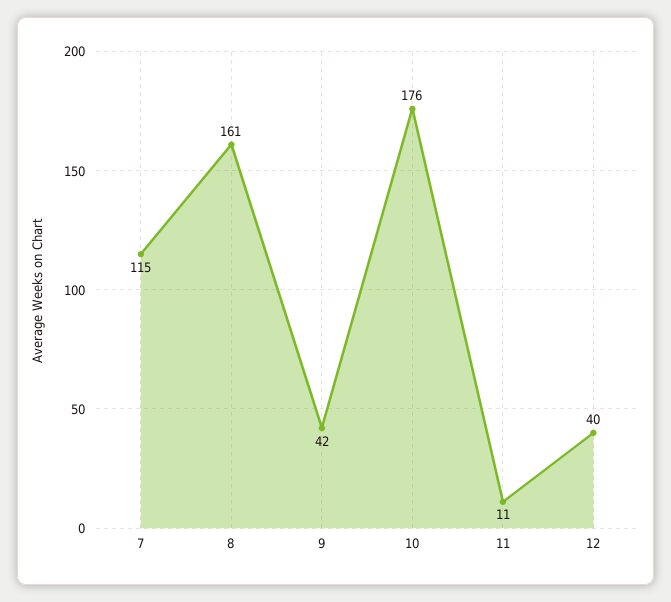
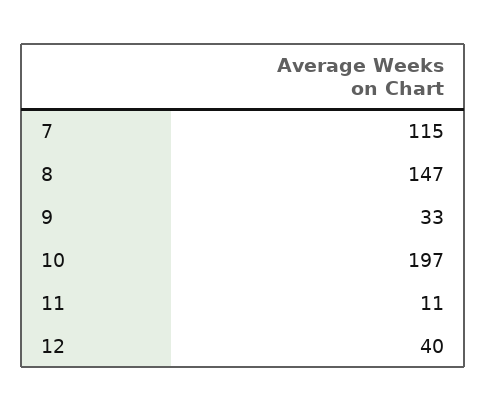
8: 161 -> 147
9: 42 -> 33
10: 176 -> 197

